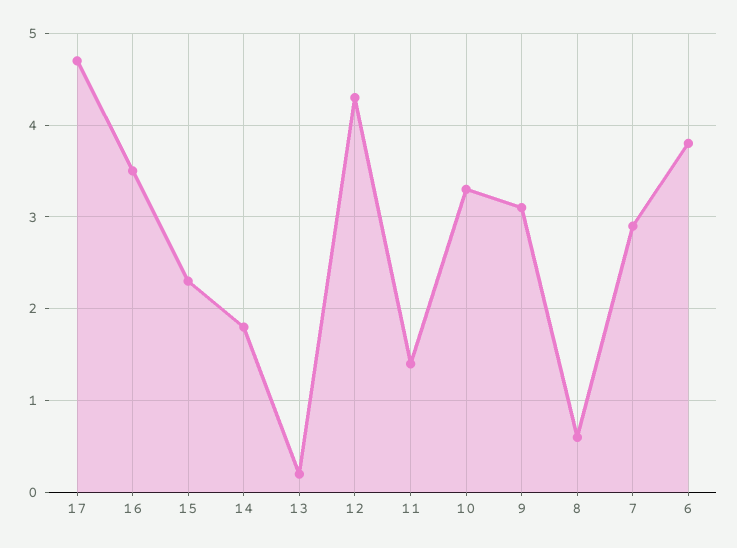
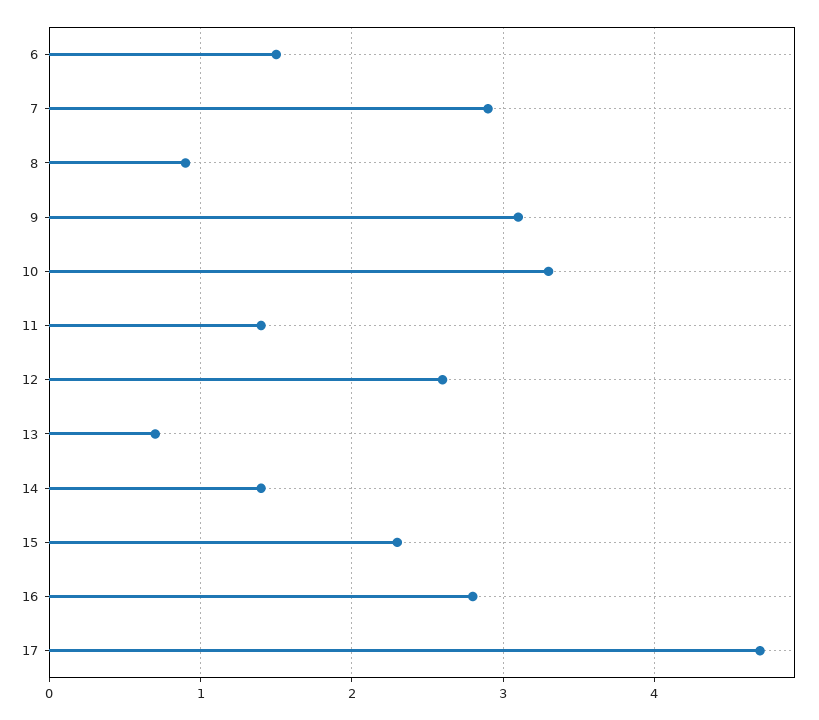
16: 3.5 -> 2.8
14: 1.8 -> 1.4
13: 0.2 -> 0.7
12: 4.3 -> 2.6
8: 0.6 -> 0.9
6: 3.8 -> 1.5

